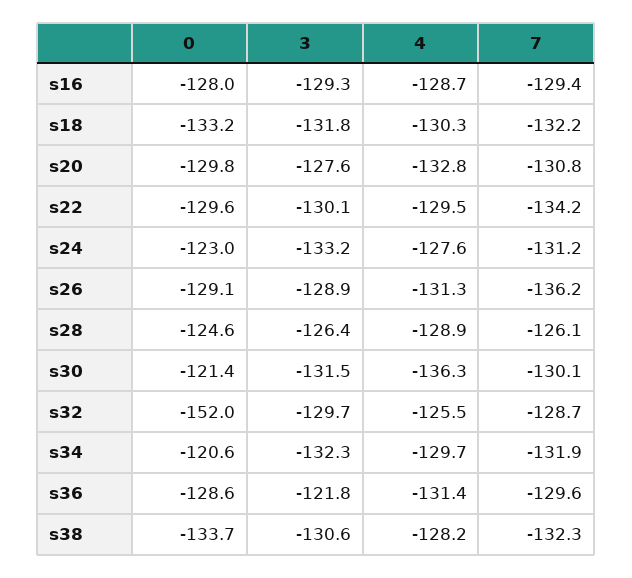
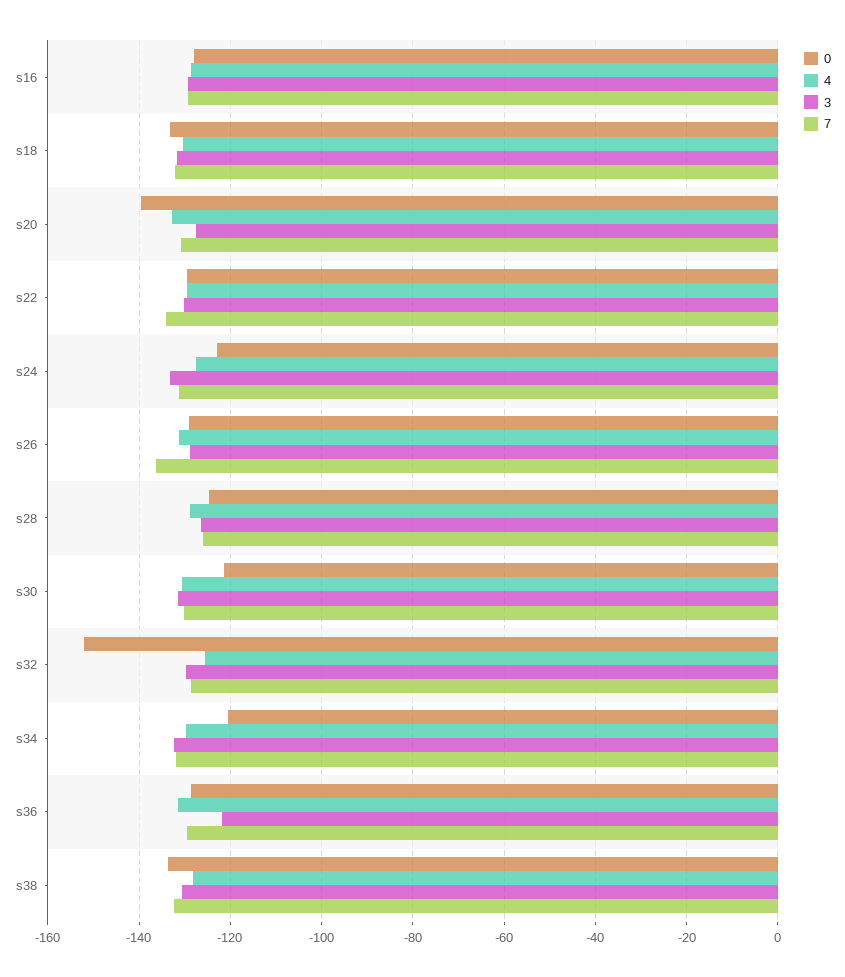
0, s20: -129.8 -> -140
4, s30: -136.3 -> -130

